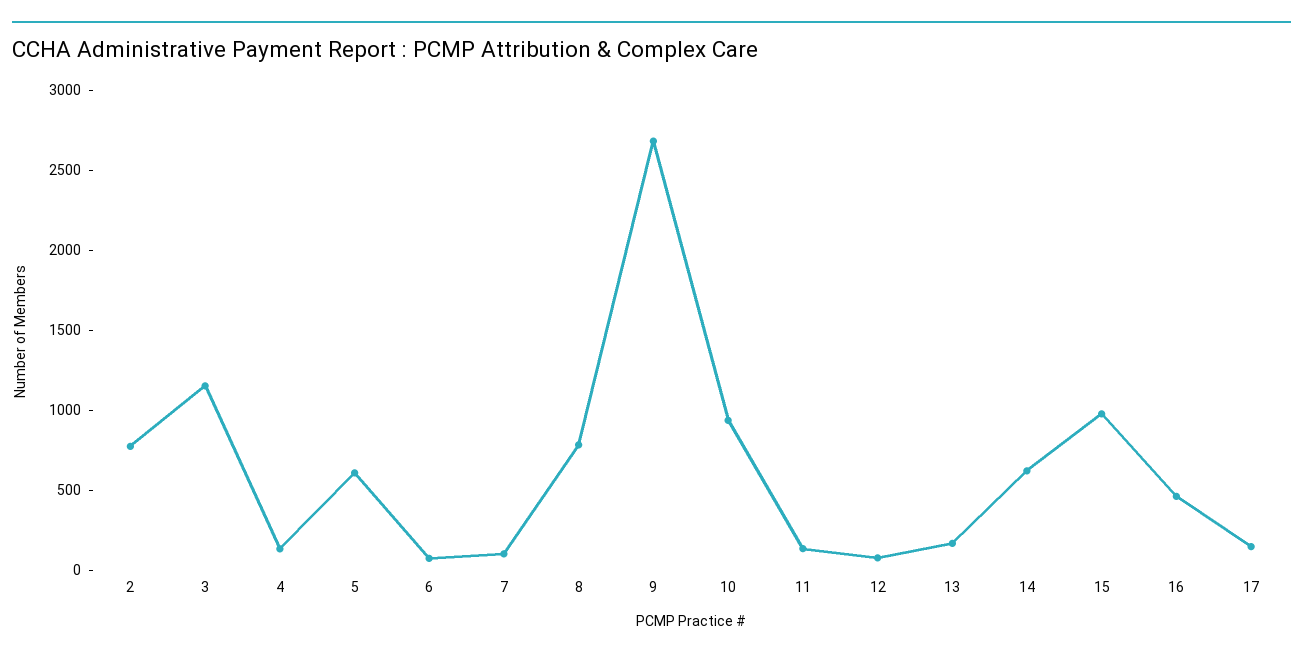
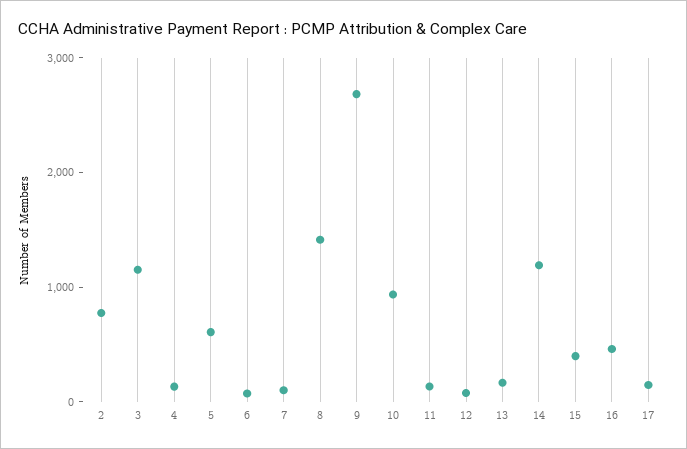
8: 800 -> 1400
14: 600 -> 1200
15: 1000 -> 400

